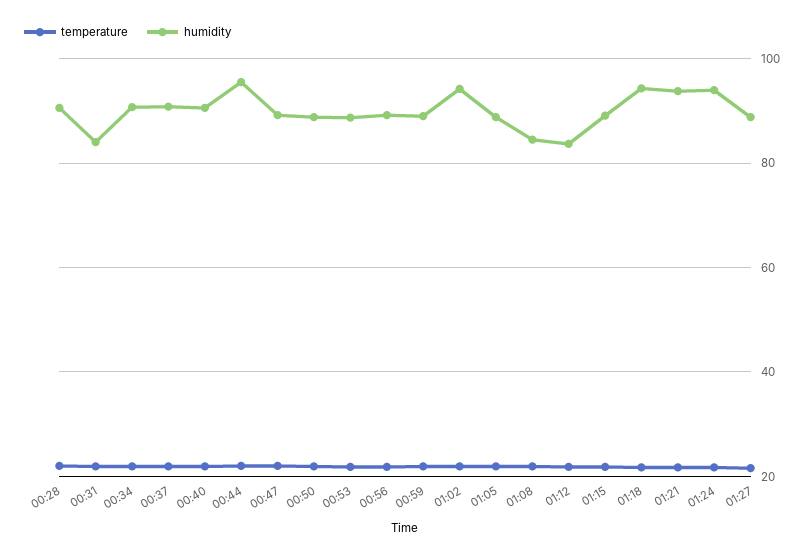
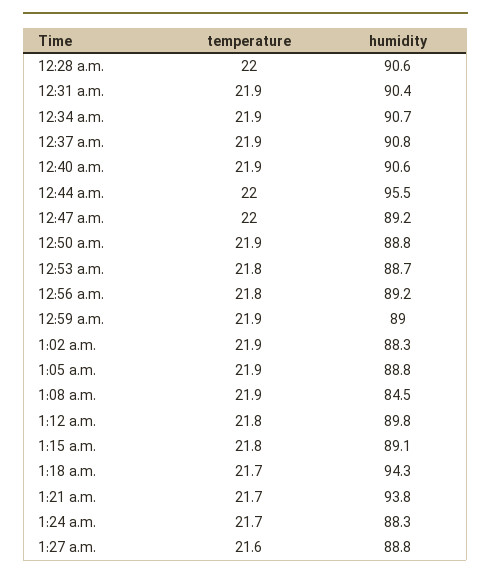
humidity, 00:31: 84 -> 90.4
humidity, 01:02: 94 -> 88.3
humidity, 01:12: 84 -> 89.8
humidity, 01:24: 94 -> 88.3

